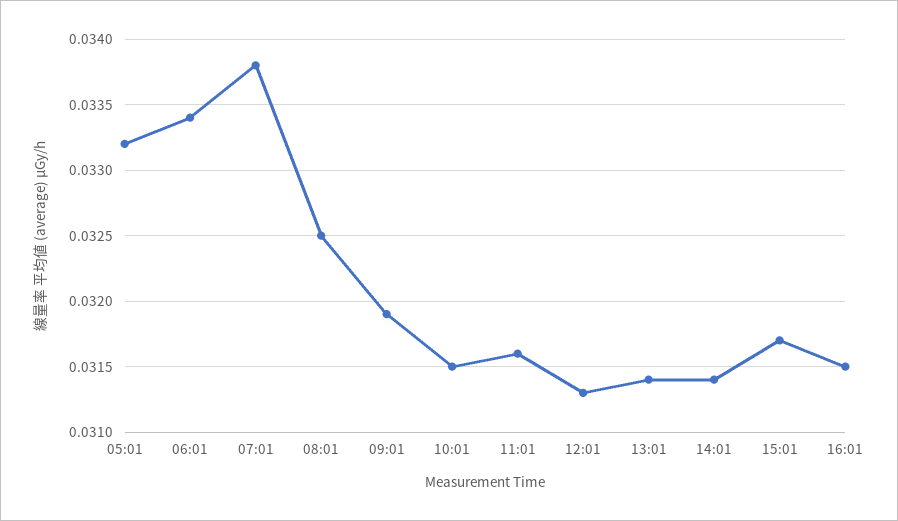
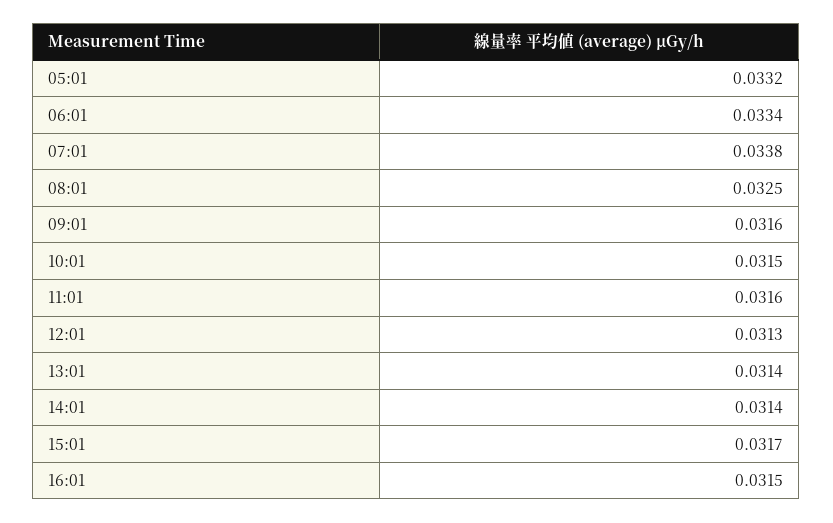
09:01: 0.0319 -> 0.0316

